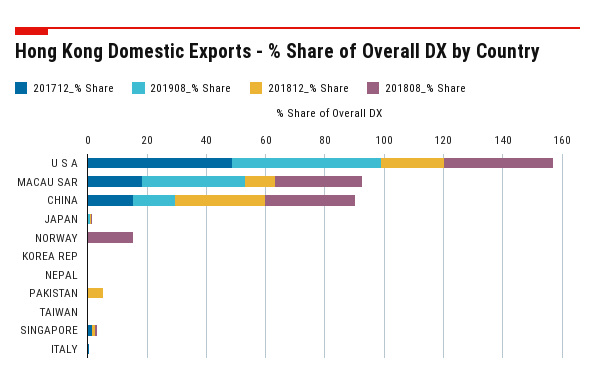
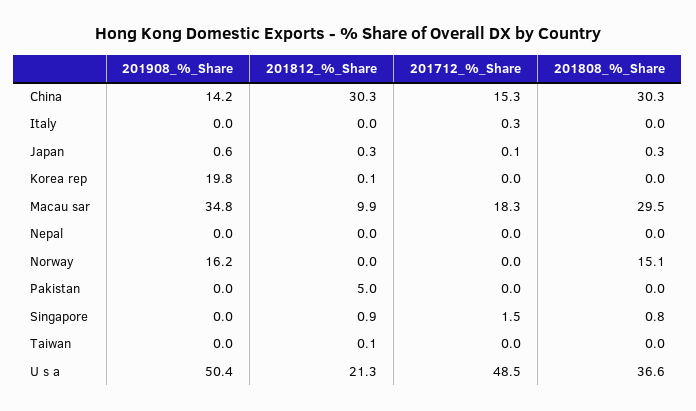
201908_% Share, NORWAY: 0 -> 16.2
201908_% Share, KOREA REP: 0 -> 19.8

